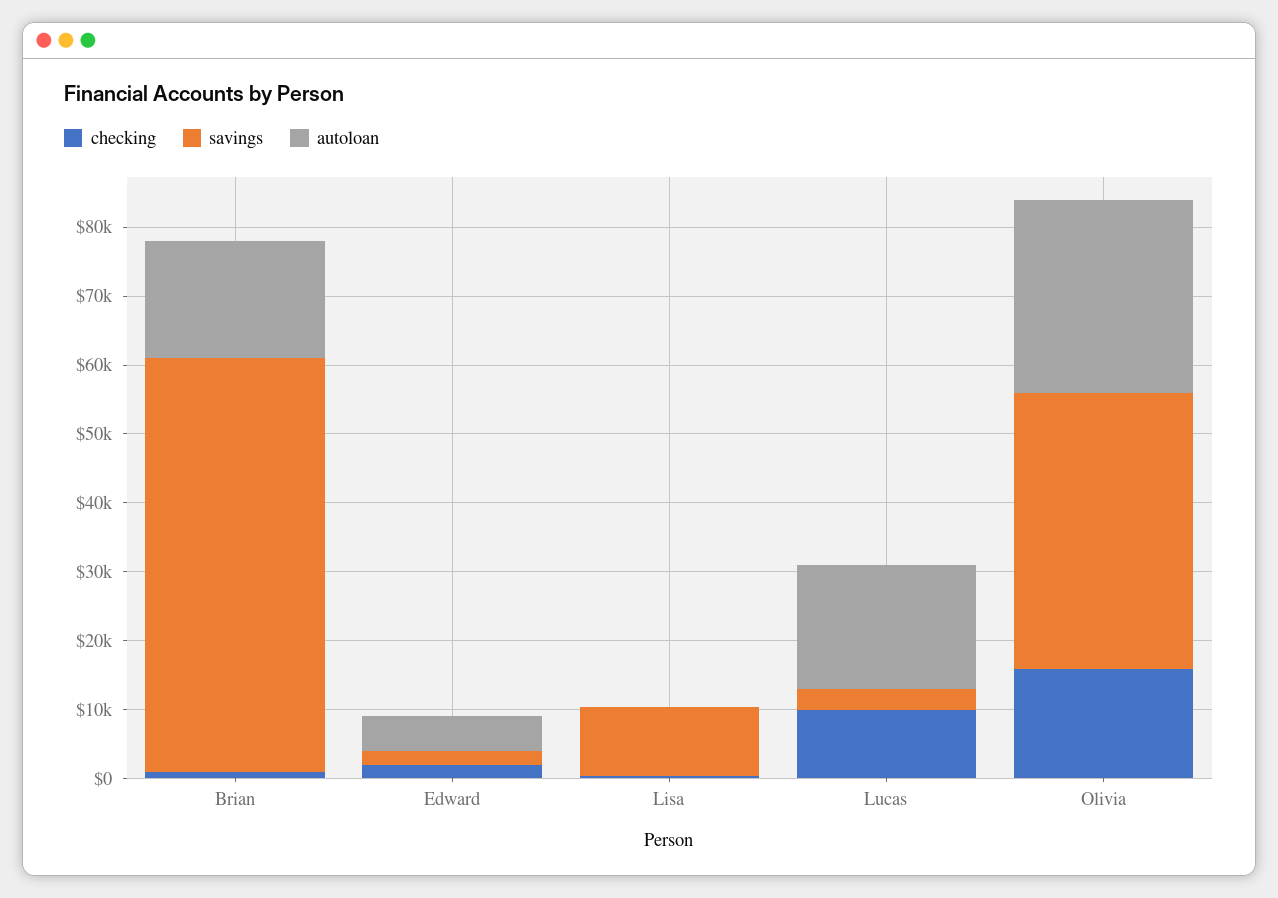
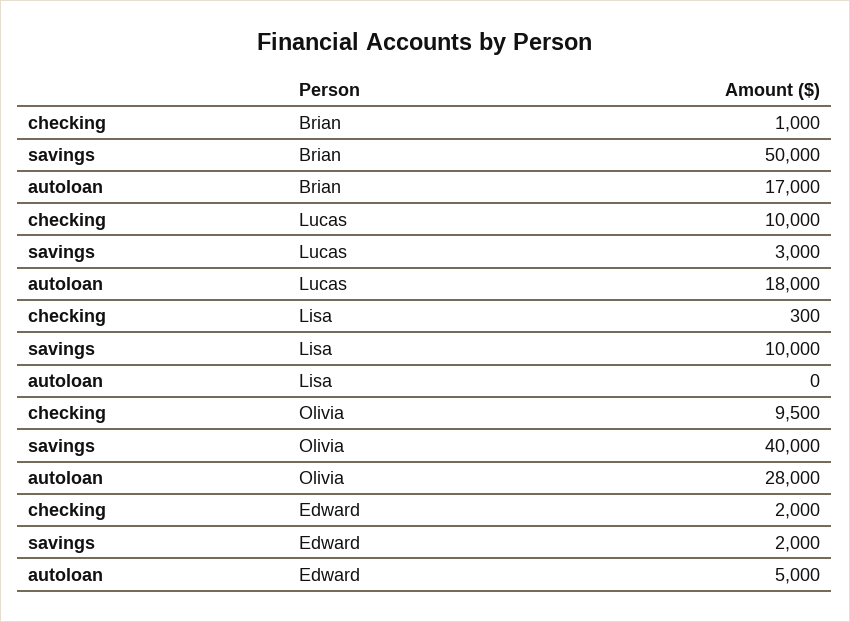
savings, Brian: 60000 -> 50000
checking, Olivia: 16000 -> 9500

